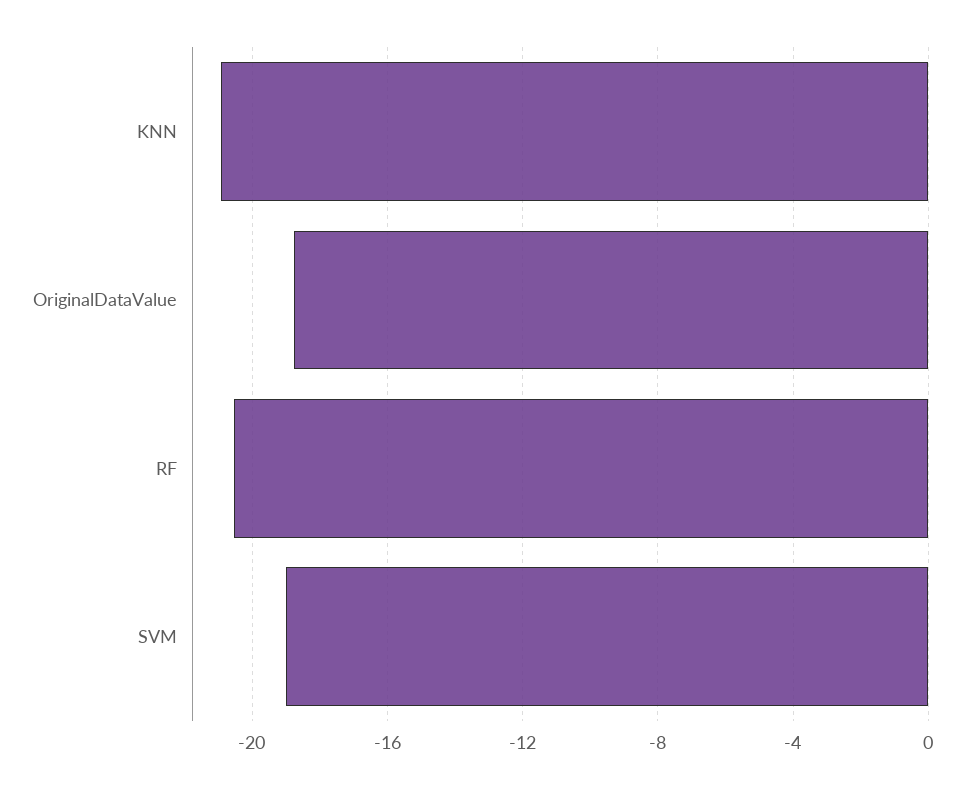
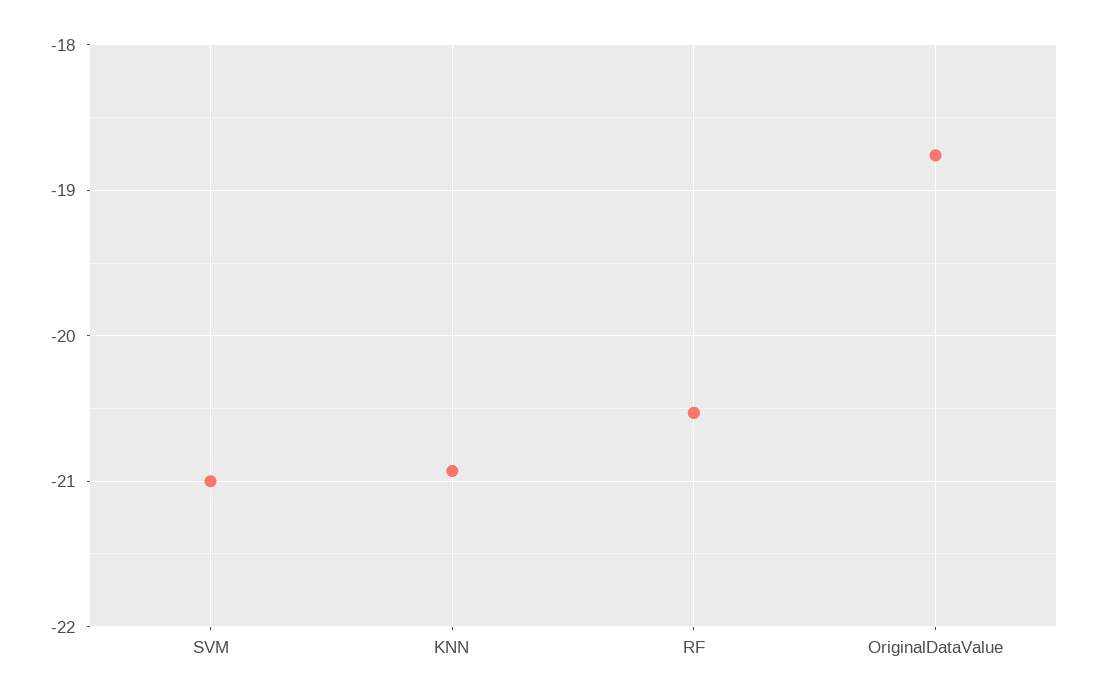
SVM: -19 -> -21

